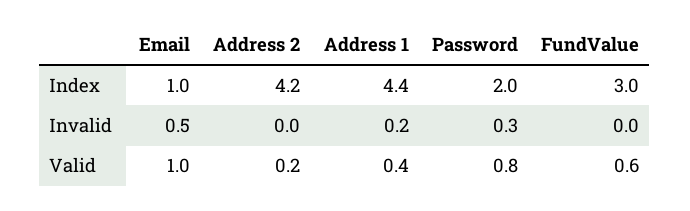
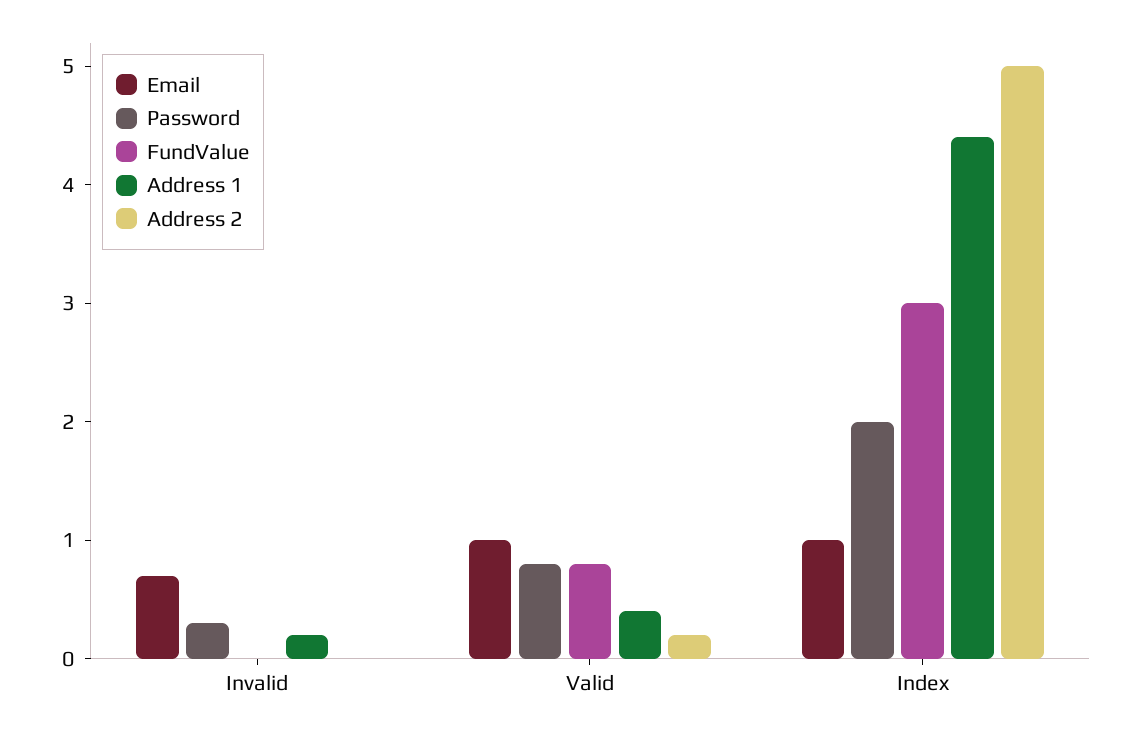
Address 2, Index: 4.2 -> 5
Email, Invalid: 0.5 -> 0.7
FundValue, Valid: 0.6 -> 0.8

